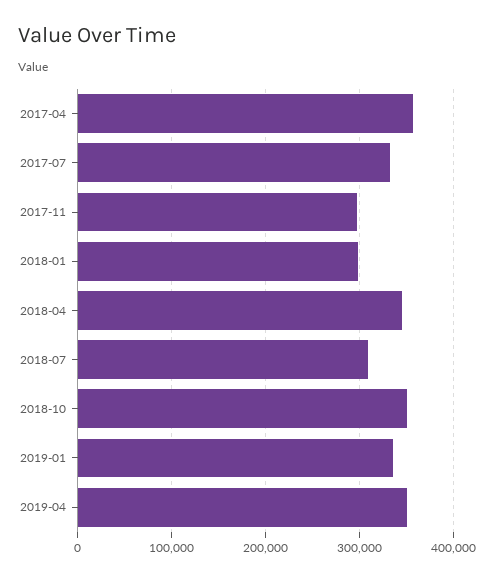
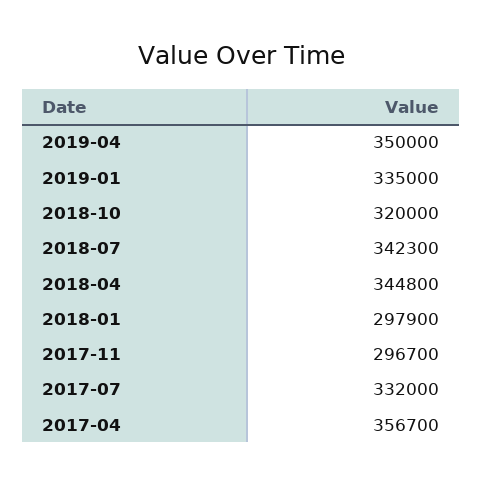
2018-07: 310000 -> 342300
2018-10: 350000 -> 320000

